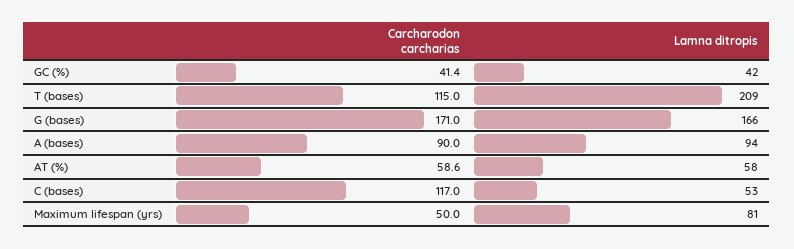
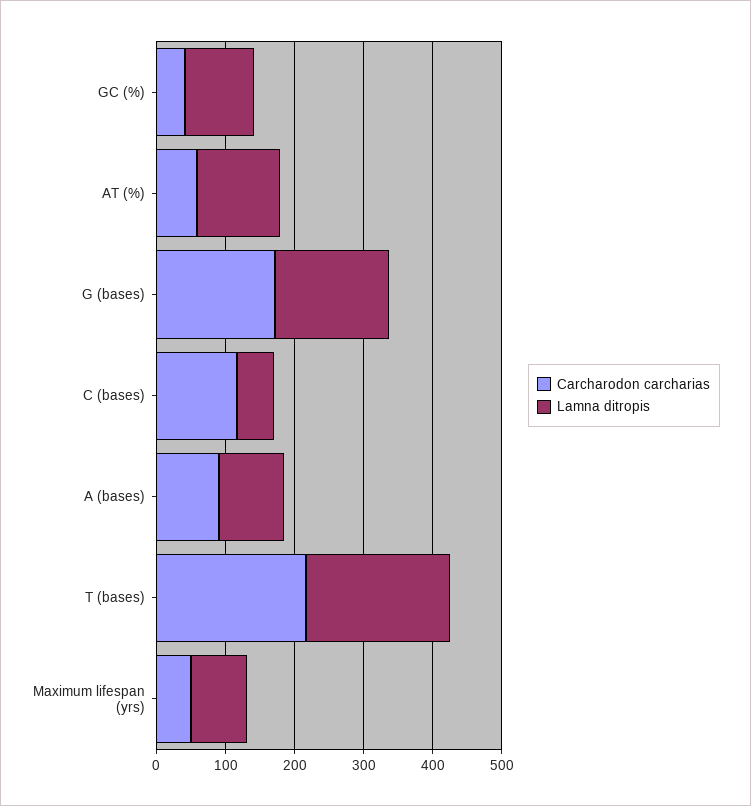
Lamna ditropis, GC (%): 42 -> 100
Carcharodon carcharias, T (bases): 115 -> 220
Lamna ditropis, AT (%): 58 -> 120

